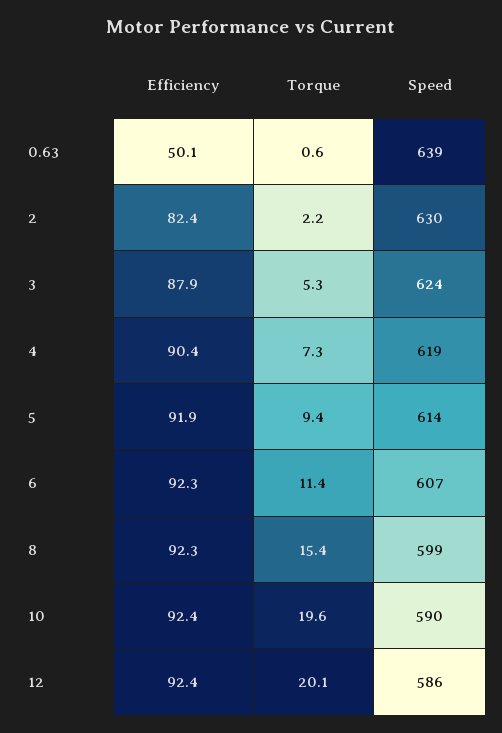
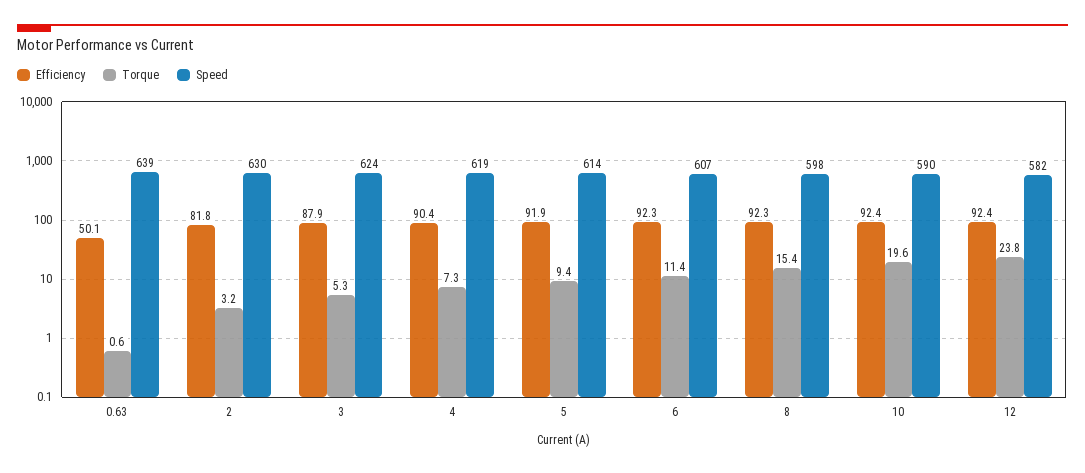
Efficiency, 2: 82.4 -> 81.8
Torque, 2: 2.2 -> 3.2
Speed, 8: 599 -> 598
Torque, 12: 20.1 -> 23.8
Speed, 12: 586 -> 582

